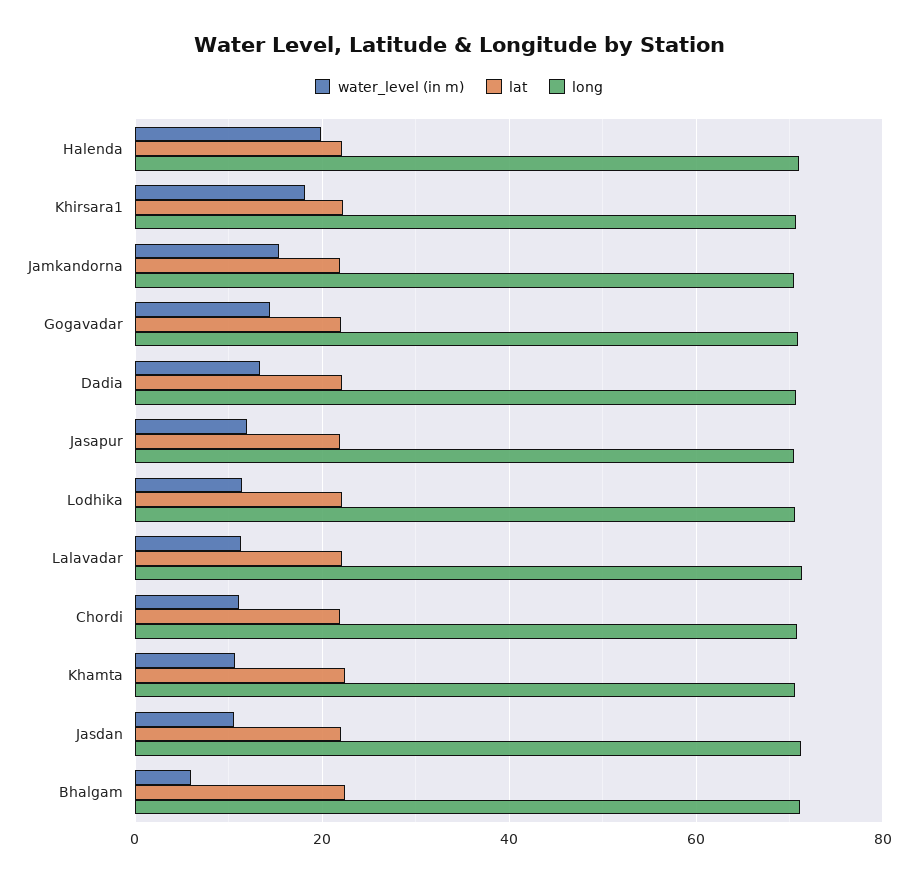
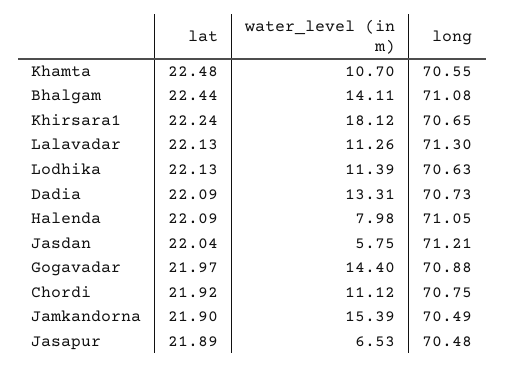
water_level (in m), Halenda: 20 -> 7.98
water_level (in m), Jasapur: 12 -> 6.53
water_level (in m), Jasdan: 10 -> 5.75
water_level (in m), Bhalgam: 6 -> 14.11

